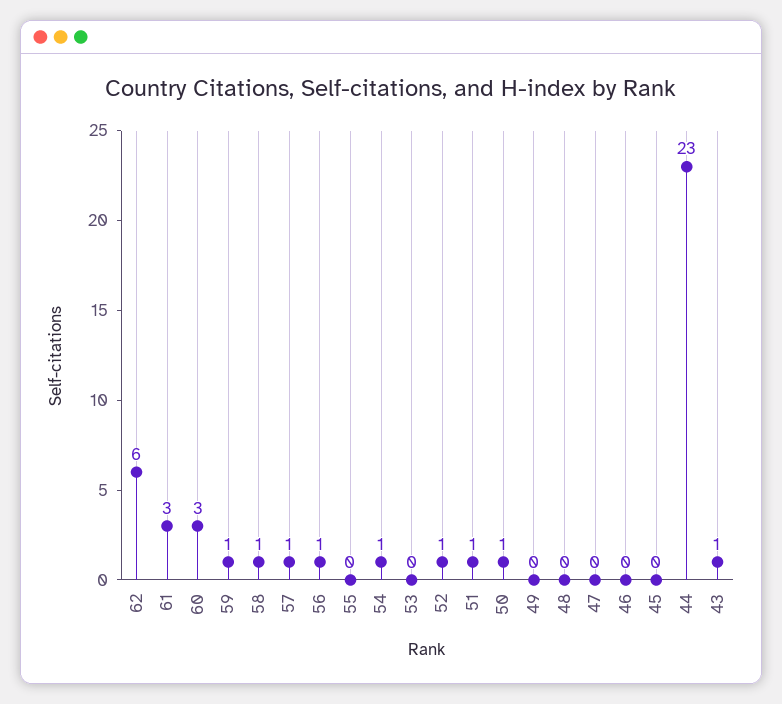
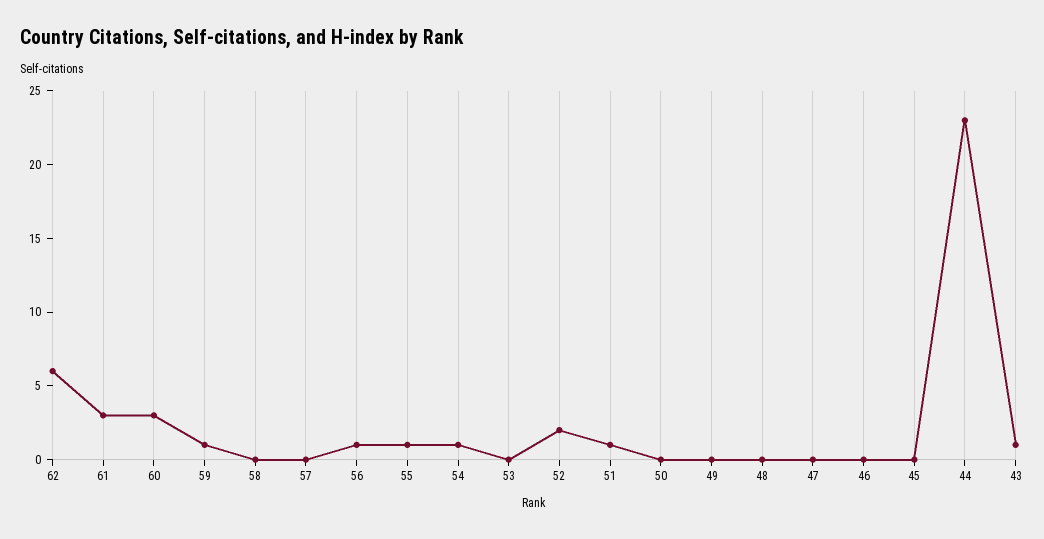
58: 1 -> 0
57: 1 -> 0
55: 0 -> 1
52: 1 -> 2
50: 1 -> 0

